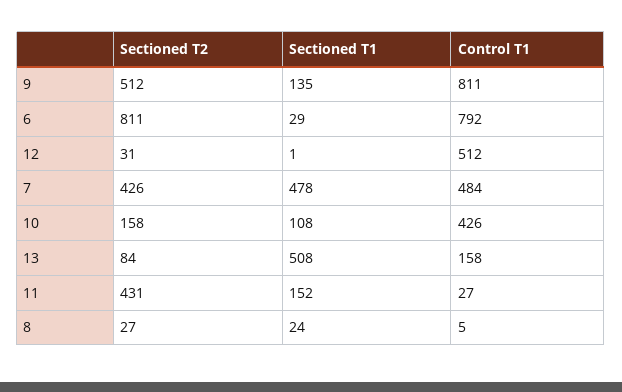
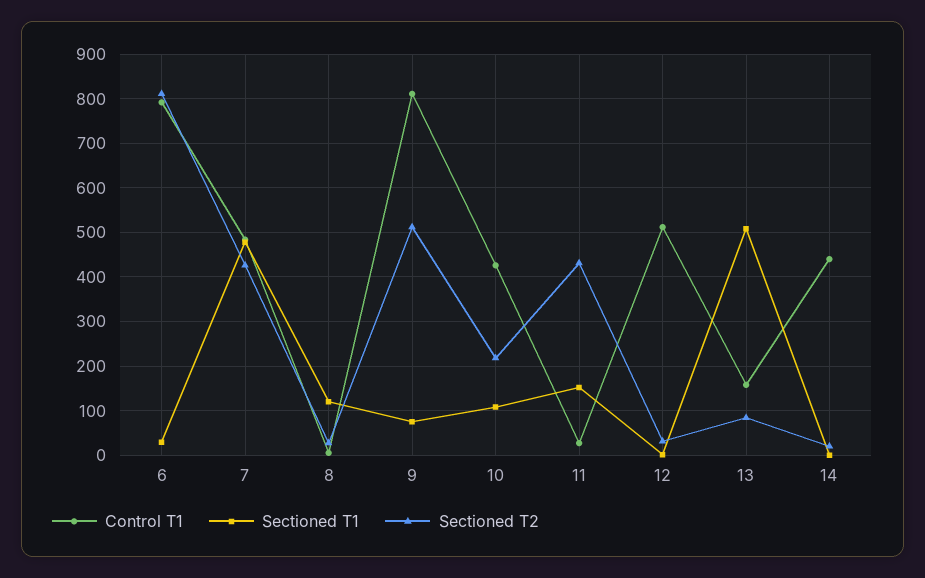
Sectioned T1, 9: 135 -> 80
Sectioned T2, 10: 158 -> 220
Sectioned T1, 8: 24 -> 120
Control T1, 14: none -> 440
Sectioned T1, 14: none -> 0
Sectioned T2, 14: none -> 20

